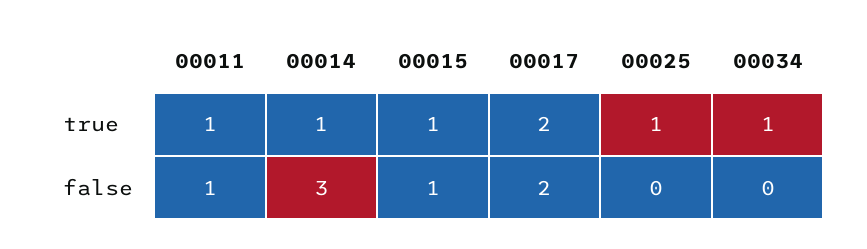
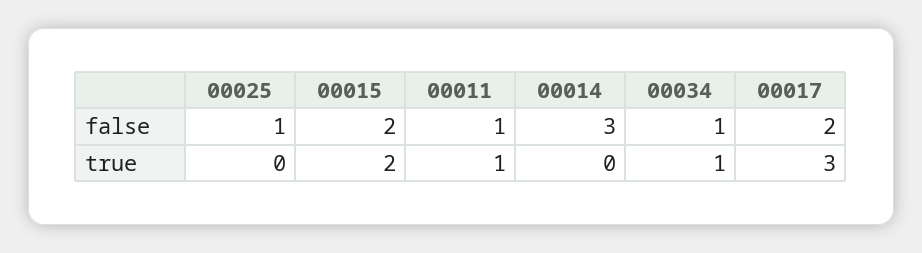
00014, true: 1 -> 0
00015, true: 1 -> 2
00017, true: 2 -> 3
00025, true: 1 -> 0
00015, false: 1 -> 2
00025, false: 0 -> 1
00034, false: 0 -> 1

